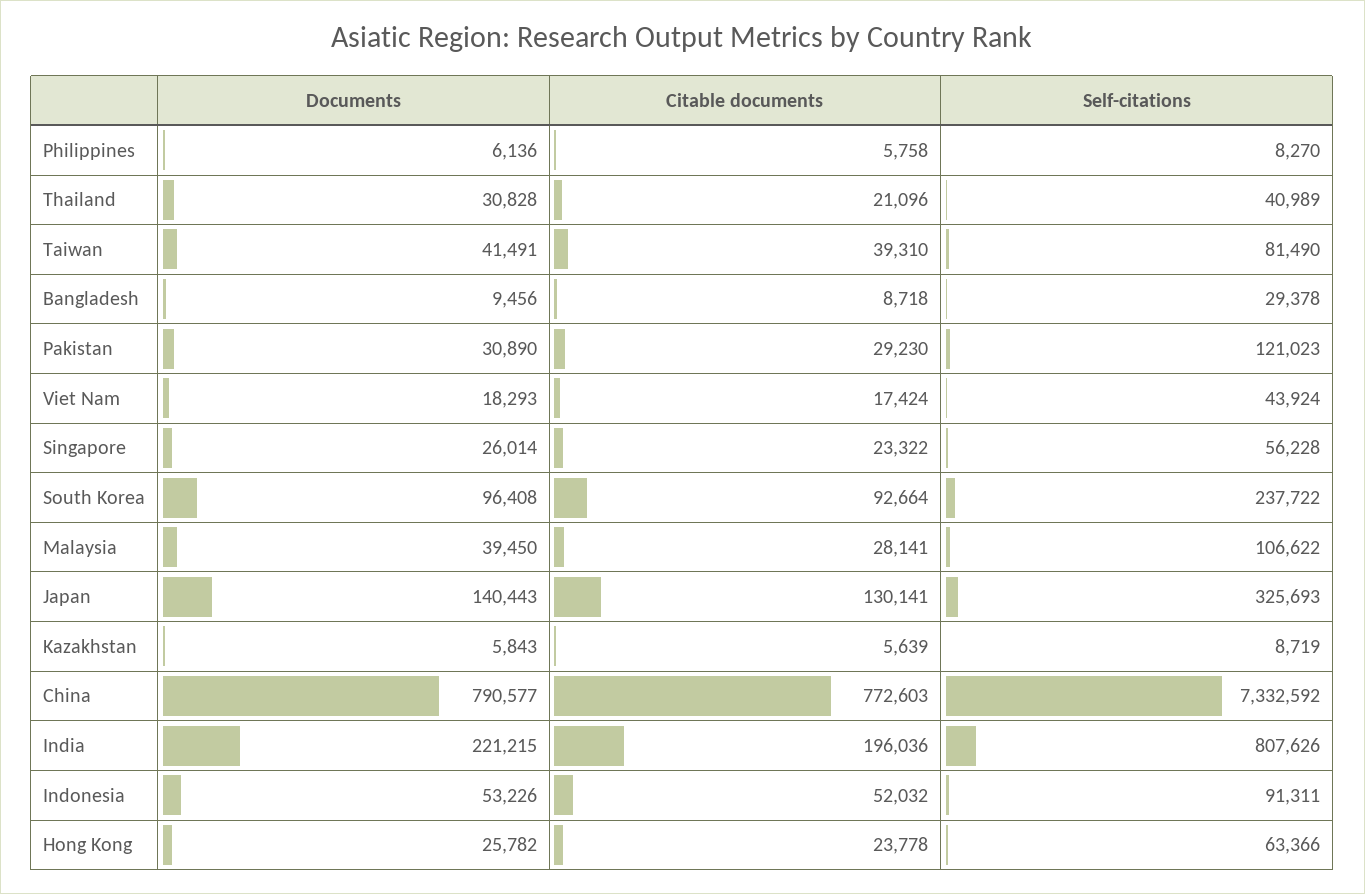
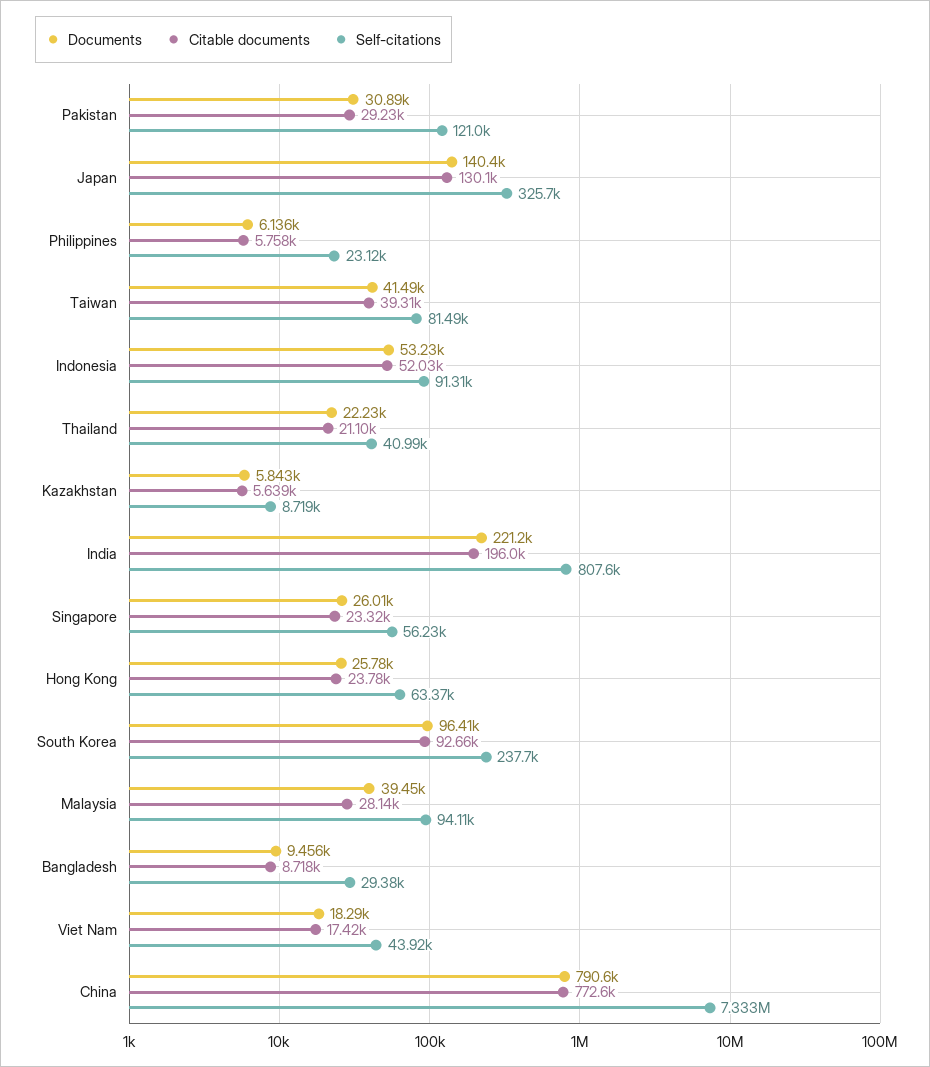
Self-citations, Philippines: 8270 -> 23120
Documents, Thailand: 30828 -> 22230
Self-citations, Malaysia: 106622 -> 94110

